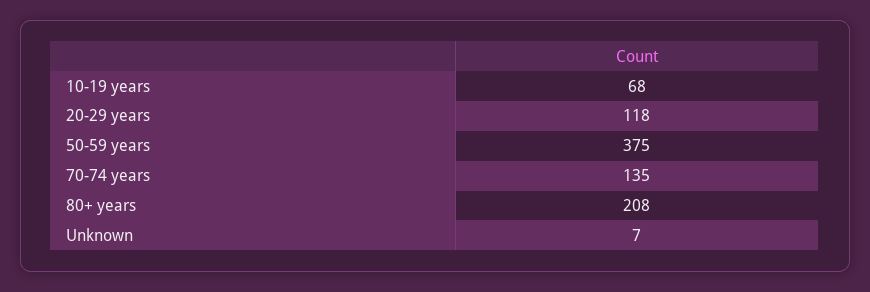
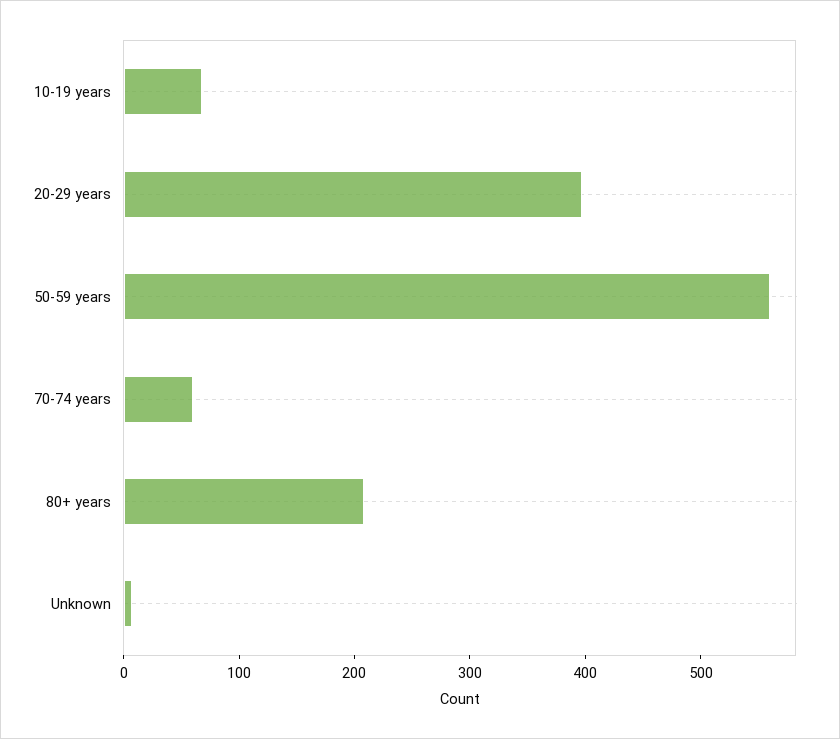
20-29 years: 118 -> 400
50-59 years: 375 -> 560
70-74 years: 135 -> 60

